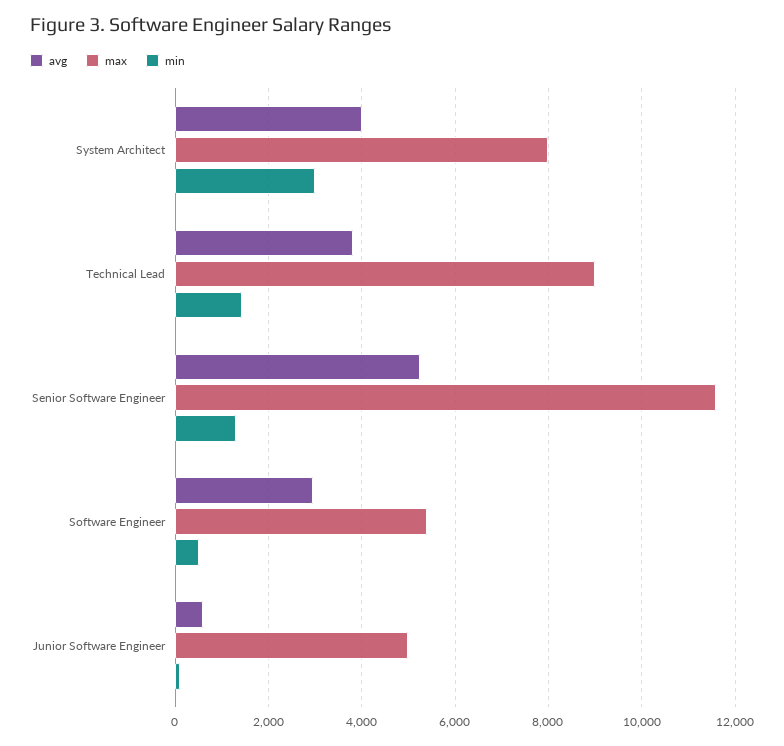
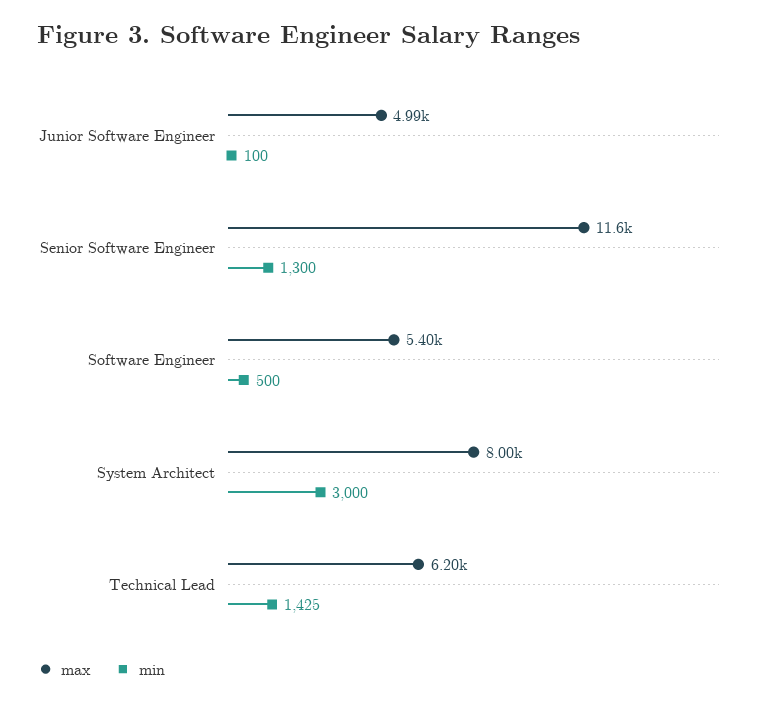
avg, System Architect: 4000 -> none
avg, Technical Lead: 3800 -> none
max, Technical Lead: 9000 -> 6200
avg, Senior Software Engineer: 5200 -> none
avg, Software Engineer: 3000 -> none
avg, Junior Software Engineer: 600 -> none

